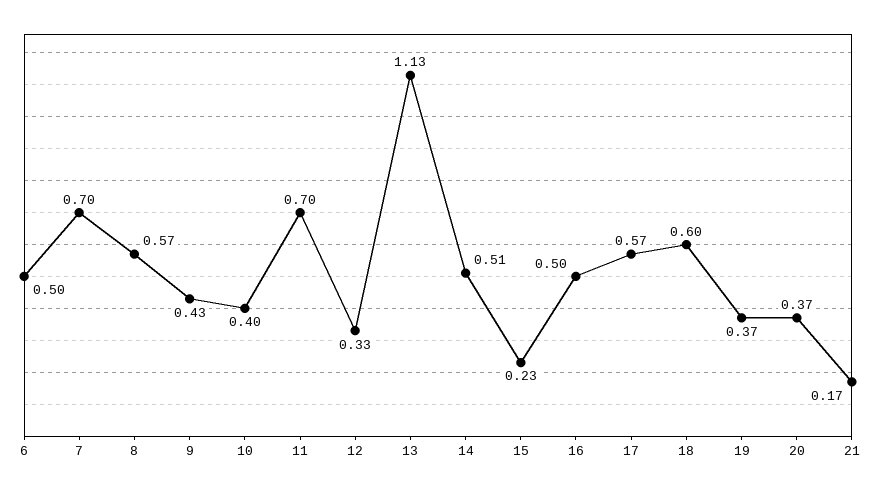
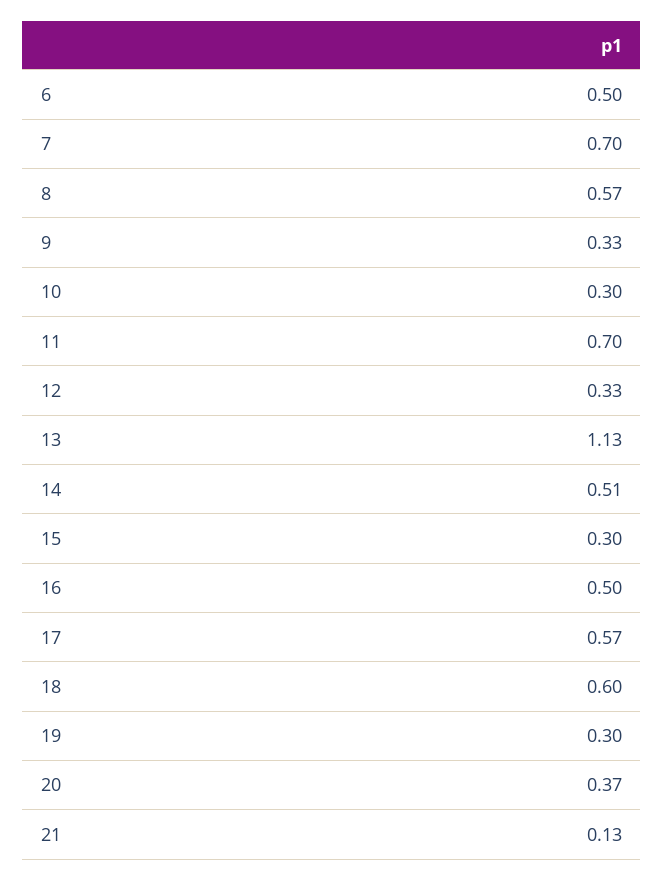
9: 0.43 -> 0.33
10: 0.4 -> 0.3
15: 0.23 -> 0.3
19: 0.37 -> 0.3
21: 0.17 -> 0.13

